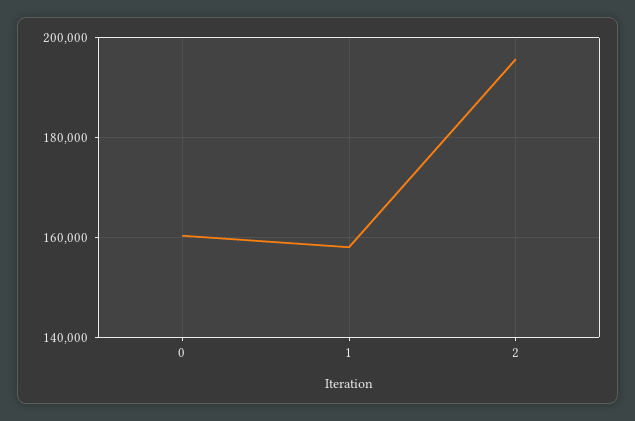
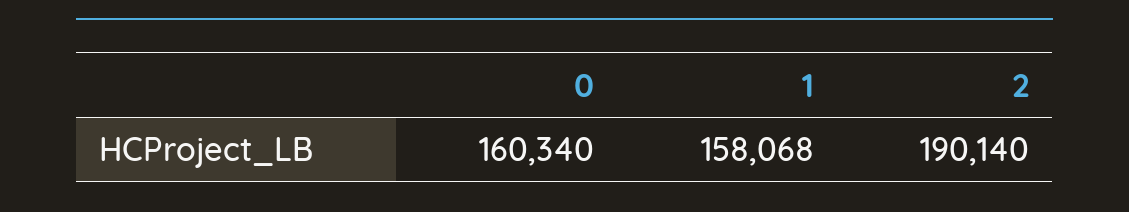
2: 196000 -> 190140

